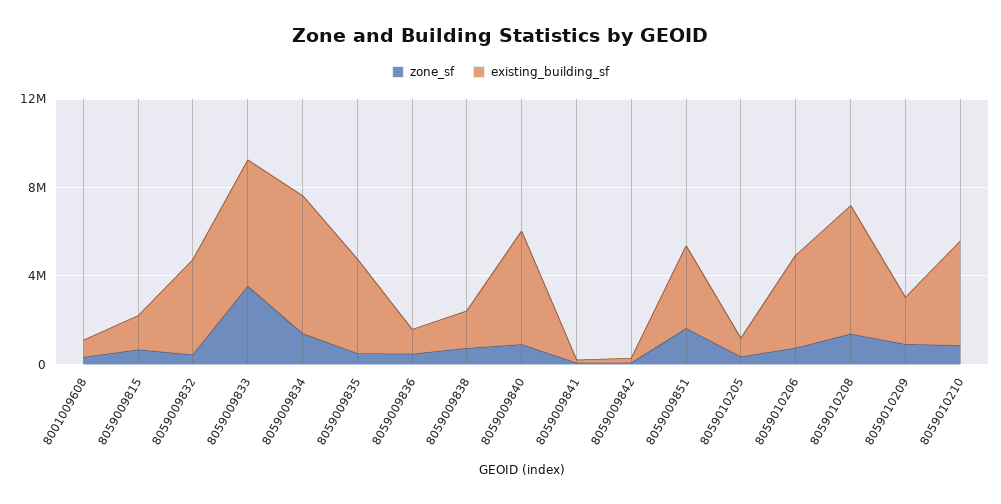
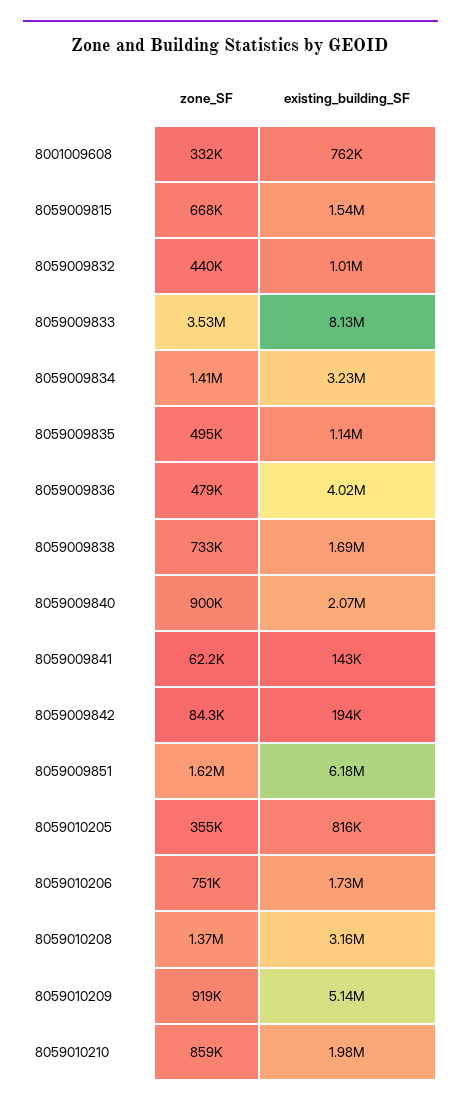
existing_building_sf, 8059009832: 4000000 -> 1010000
existing_building_sf, 8059009833: 6000000 -> 8130000
existing_building_sf, 8059009834: 6000000 -> 3230000
existing_building_sf, 8059009835: 4000000 -> 1140000
existing_building_sf, 8059009836: 1000000 -> 4020000
existing_building_sf, 8059009840: 5000000 -> 2070000
existing_building_sf, 8059009851: 4000000 -> 6180000
existing_building_sf, 8059010206: 4000000 -> 1730000
existing_building_sf, 8059010208: 6000000 -> 3160000
existing_building_sf, 8059010209: 2000000 -> 5140000
existing_building_sf, 8059010210: 5000000 -> 1980000

